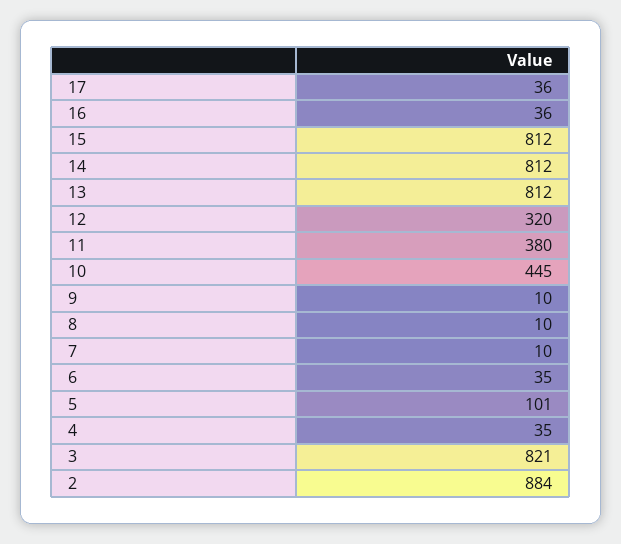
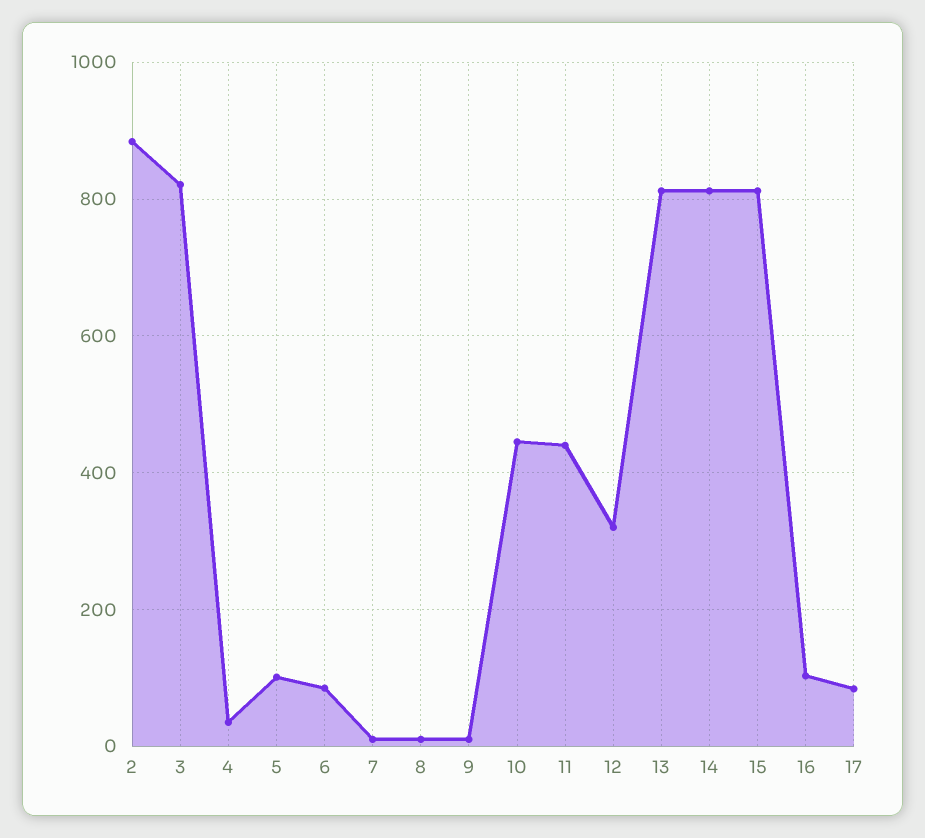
17: 36 -> 80
16: 36 -> 100
11: 380 -> 440
6: 35 -> 80

